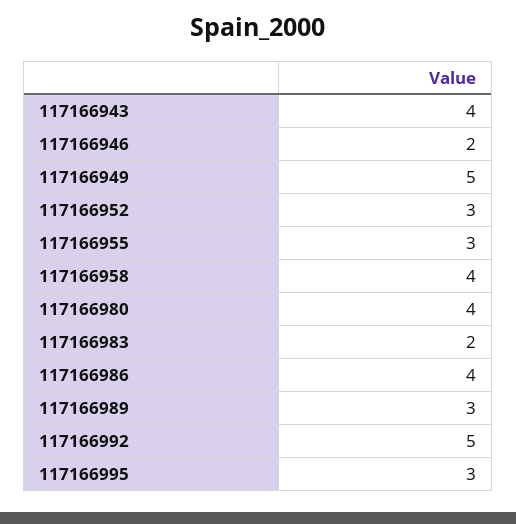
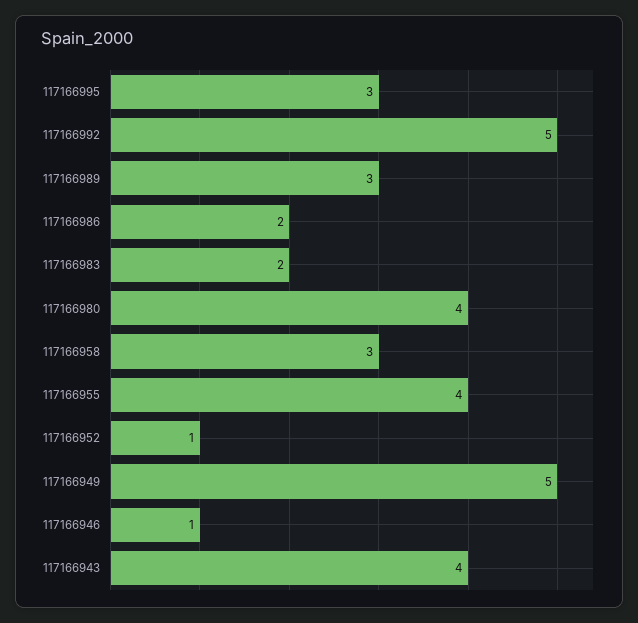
117166946: 2 -> 1
117166952: 3 -> 1
117166955: 3 -> 4
117166958: 4 -> 3
117166986: 4 -> 2

